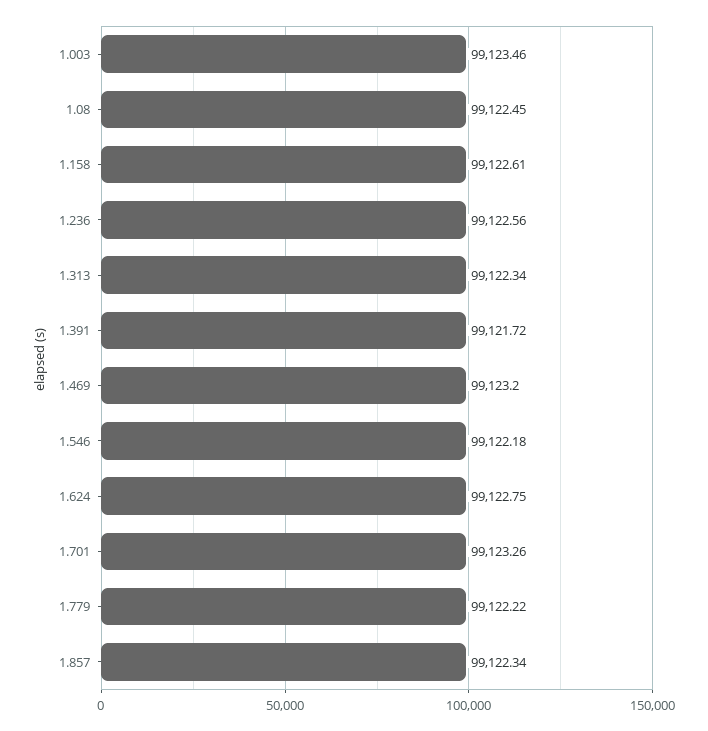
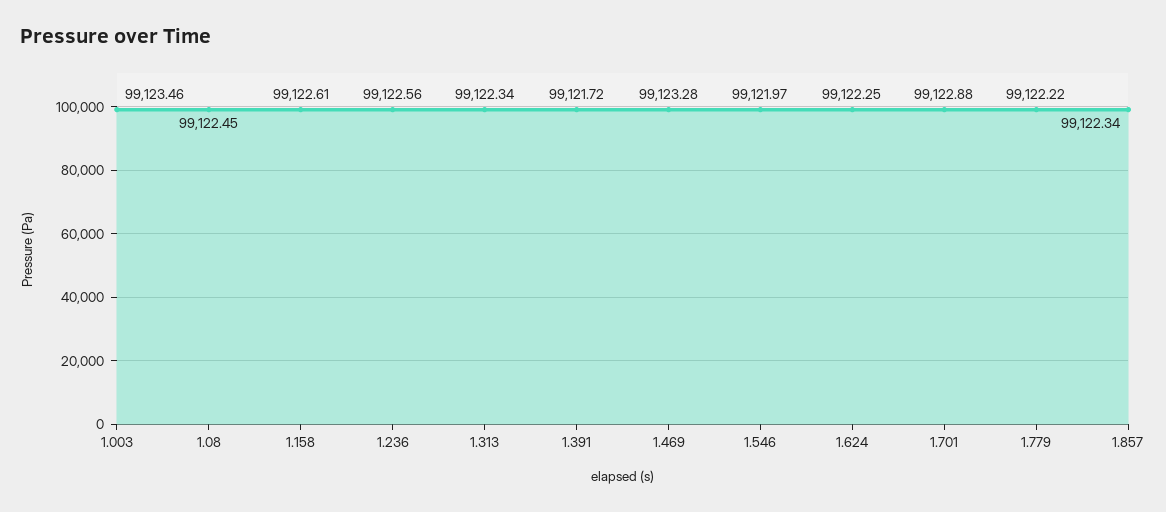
1.469: 99123.2 -> 99123.28
1.546: 99122.18 -> 99121.97
1.624: 99122.75 -> 99122.25
1.701: 99123.26 -> 99122.88

